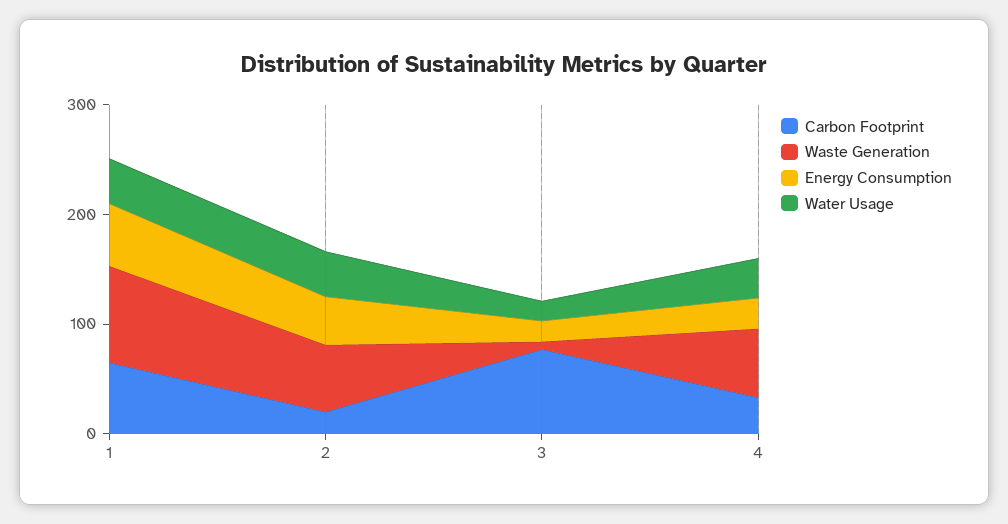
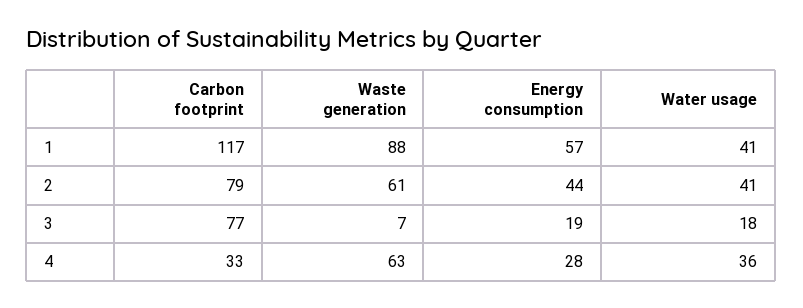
Carbon Footprint, 1: 60 -> 117
Carbon Footprint, 2: 20 -> 79

